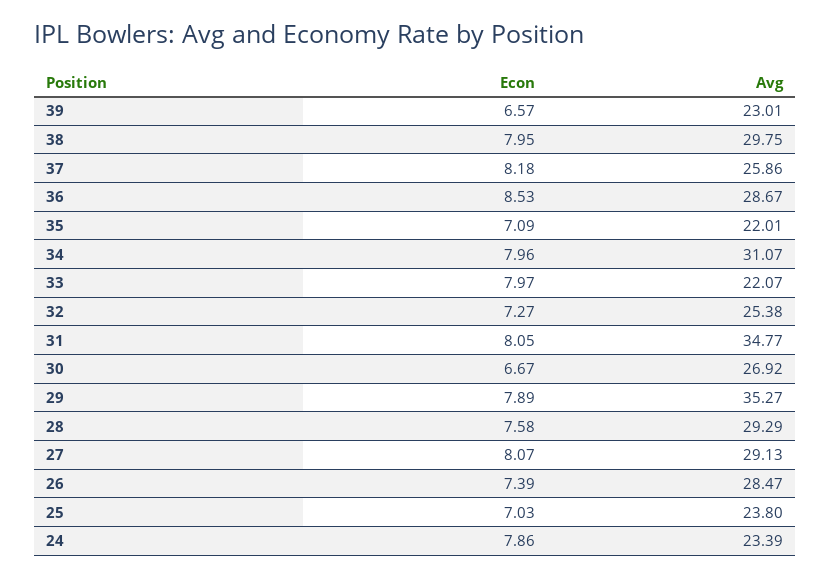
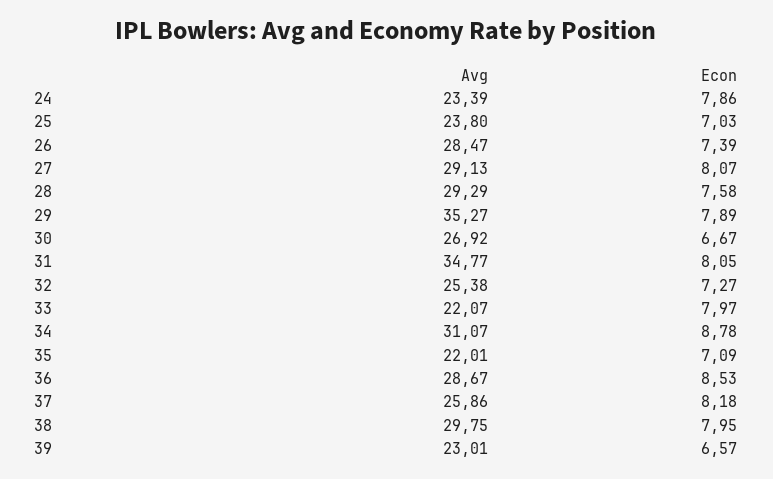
Econ, 34: 7.96 -> 8.78

